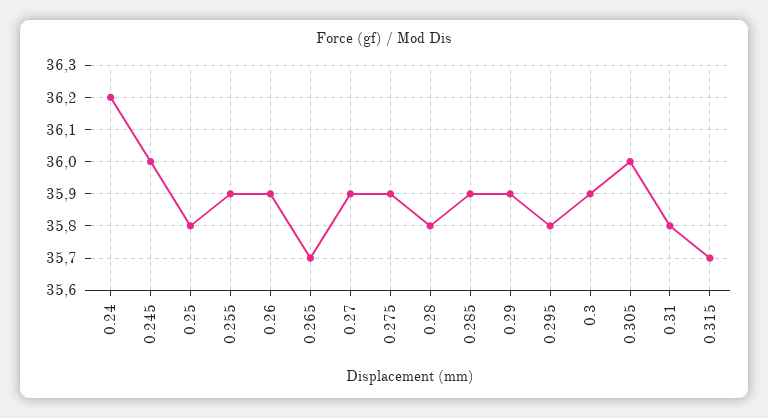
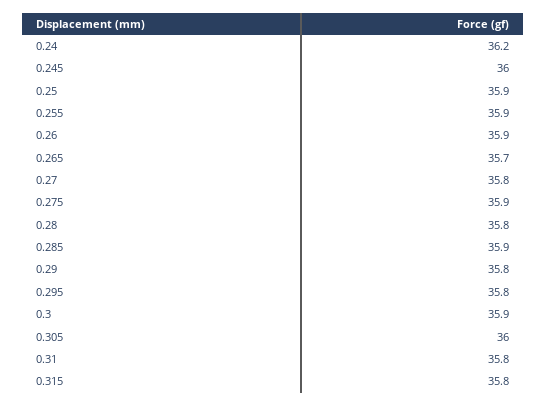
0.25: 35.8 -> 35.9
0.27: 35.9 -> 35.8
0.29: 35.9 -> 35.8
0.315: 35.7 -> 35.8

